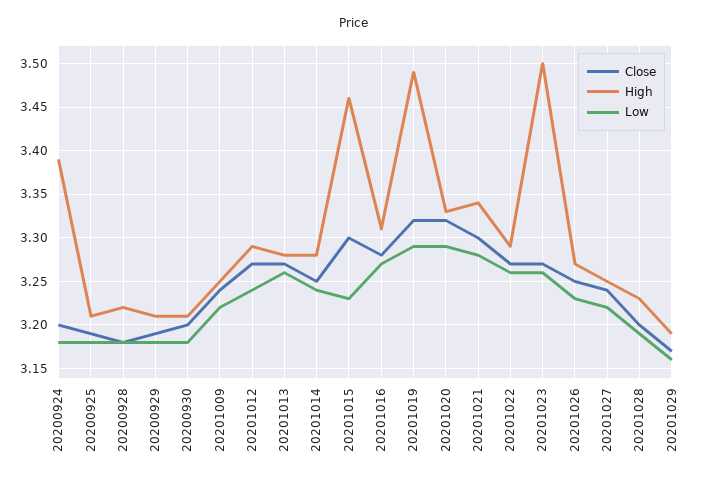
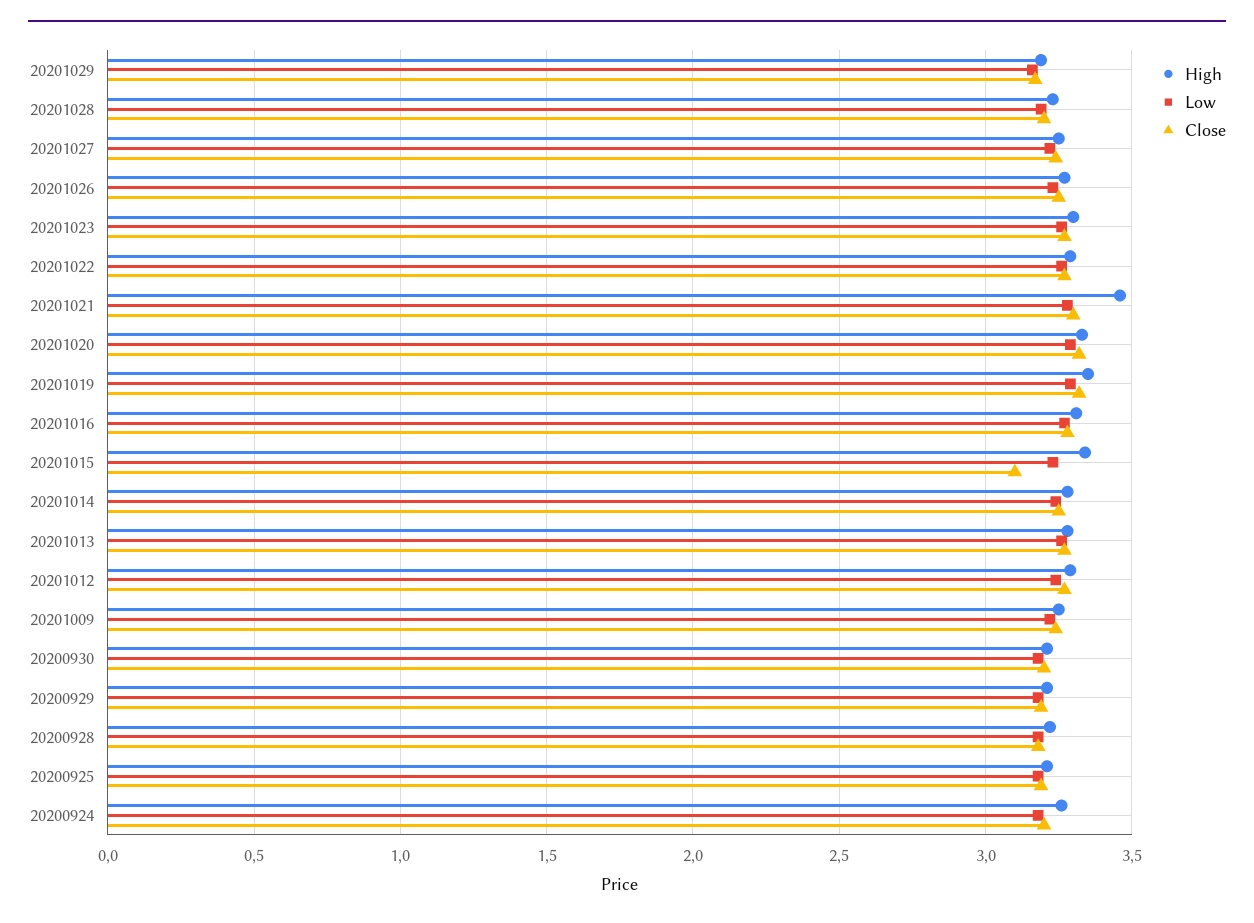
High, 20200924: 3.39 -> 3.25
Close, 20201015: 3.3 -> 3.1
High, 20201015: 3.46 -> 3.35
High, 20201019: 3.49 -> 3.35
High, 20201021: 3.34 -> 3.45
High, 20201023: 3.5 -> 3.3

